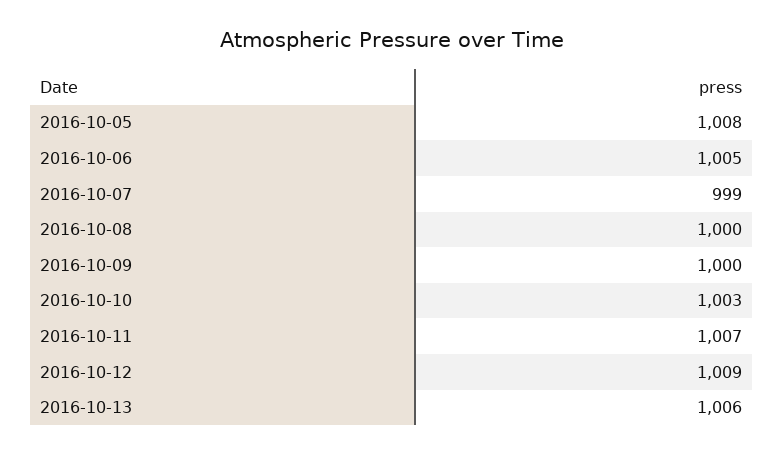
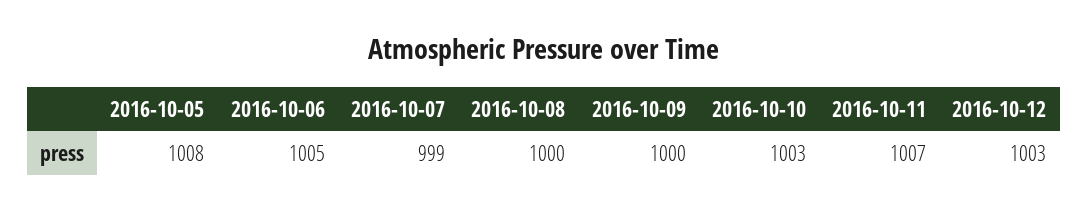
2016-10-12: 1009 -> 1003
2016-10-13: 1006 -> none

